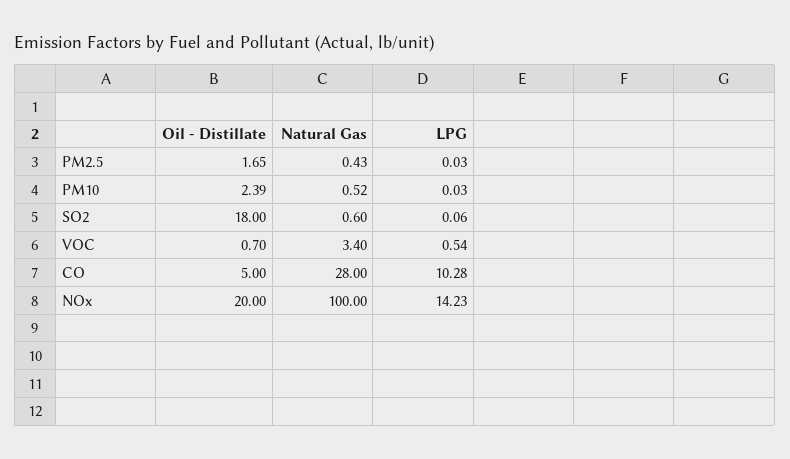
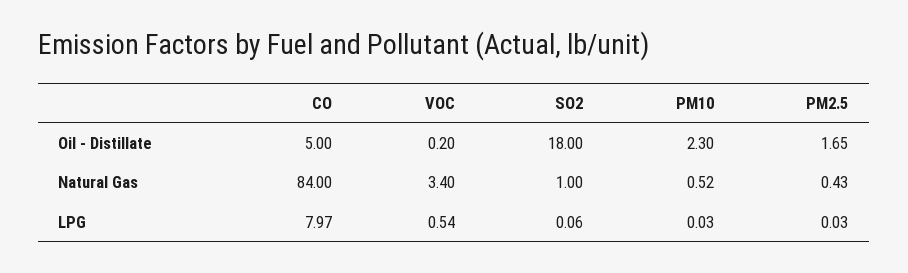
Oil - Distillate, PM10: 2.39 -> 2.3
Natural Gas, SO2: 0.6 -> 1
Oil - Distillate, VOC: 0.7 -> 0.2
Natural Gas, CO: 28 -> 84
LPG, CO: 10.28 -> 7.97
Oil - Distillate, NOx: 20 -> none
Natural Gas, NOx: 100 -> none
LPG, NOx: 14.23 -> none

